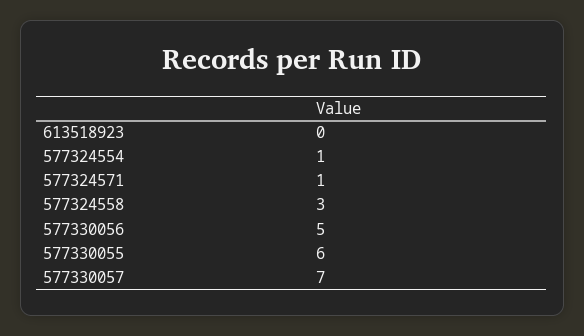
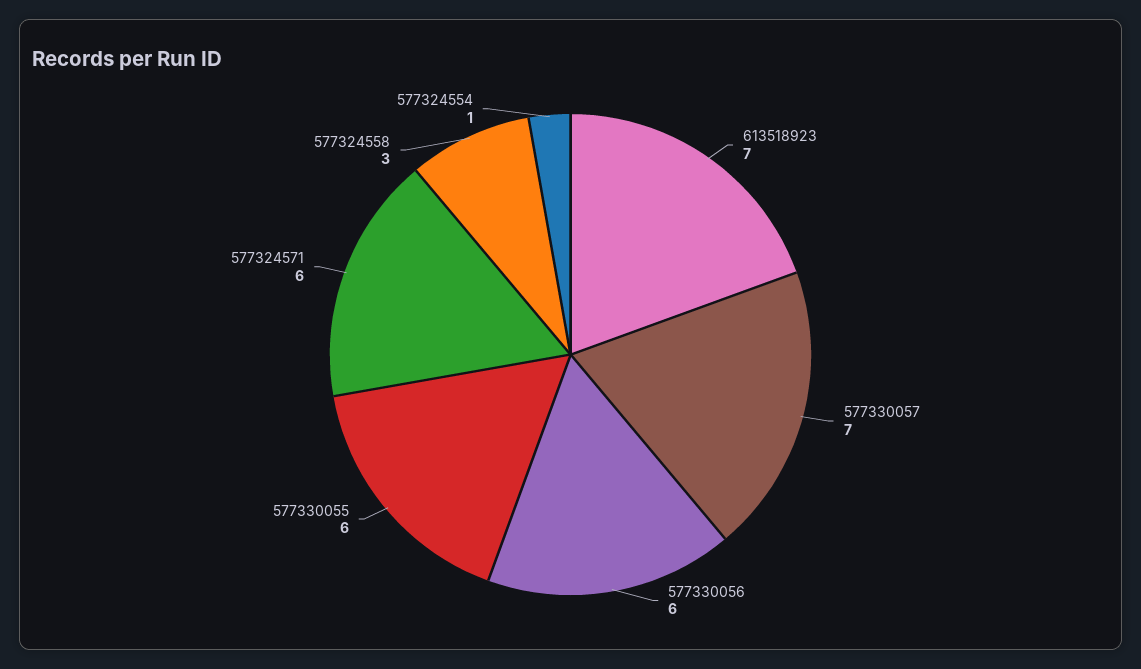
613518923: 0 -> 7
577324571: 1 -> 6
577330056: 5 -> 6

